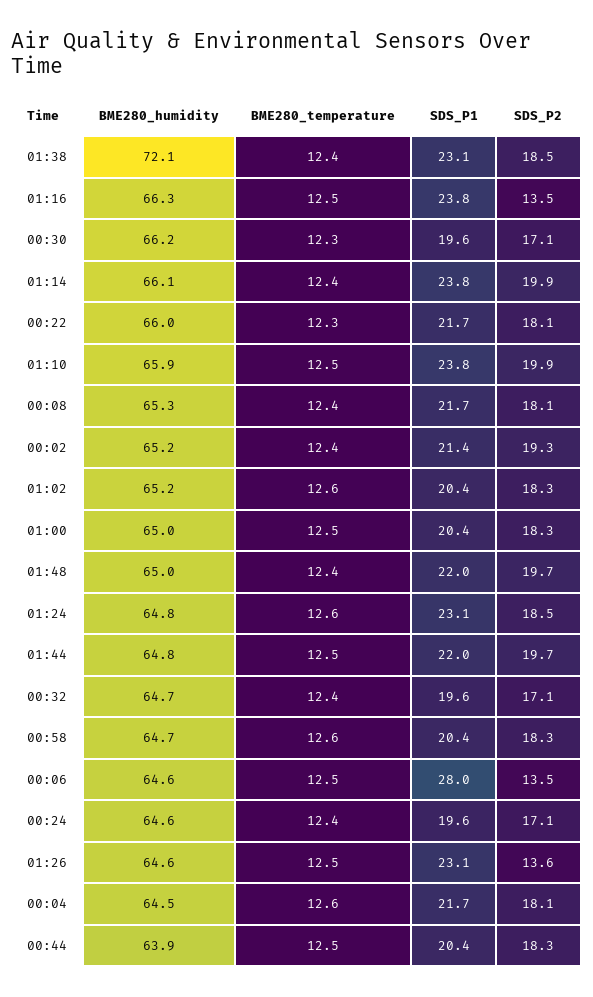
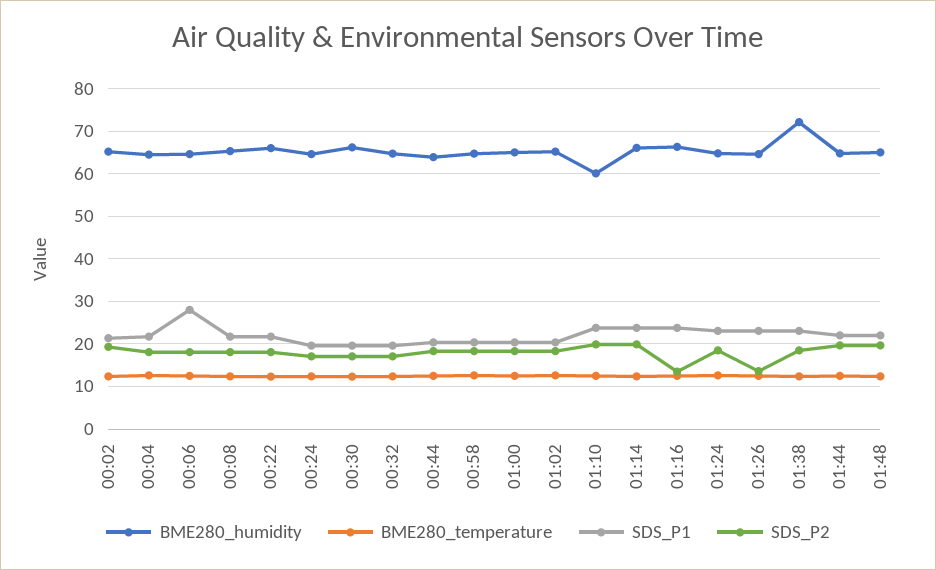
BME280_humidity, 01:10: 65.9 -> 60
SDS_P2, 00:06: 13.5 -> 18

